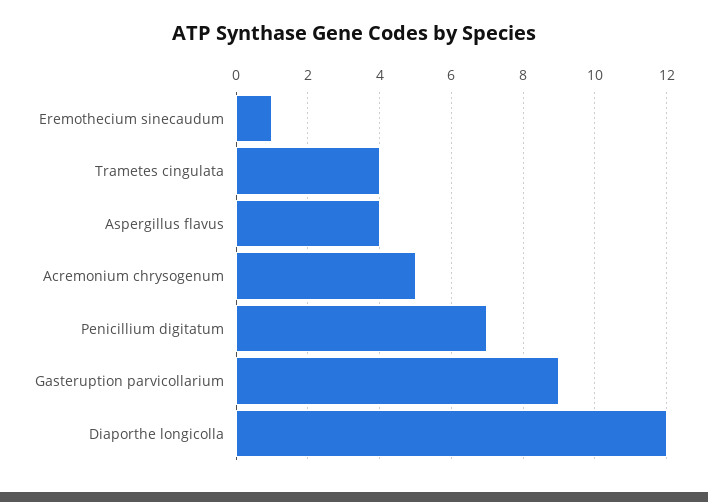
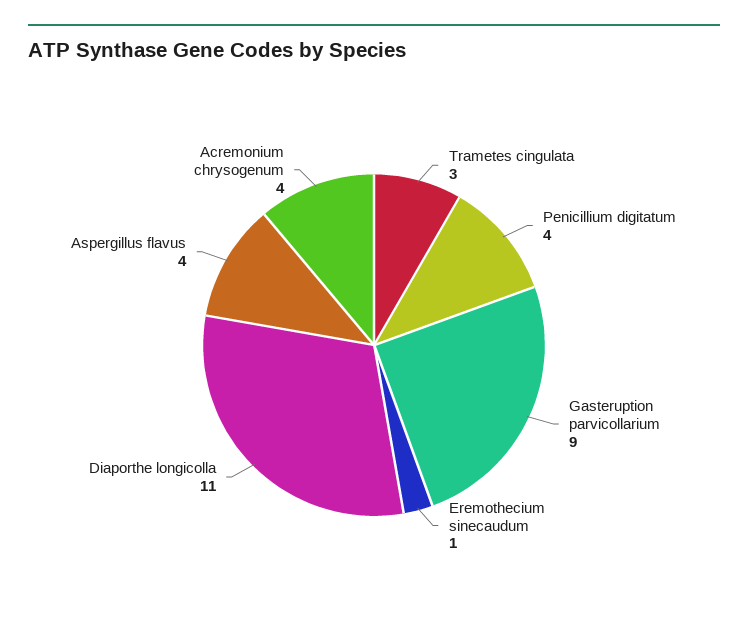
Trametes cingulata: 4 -> 3
Acremonium chrysogenum: 5 -> 4
Penicillium digitatum: 7 -> 4
Diaporthe longicolla: 12 -> 11

